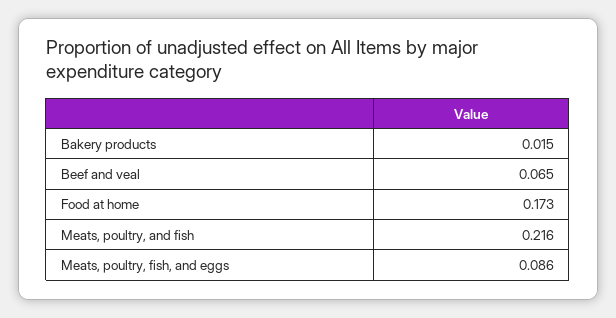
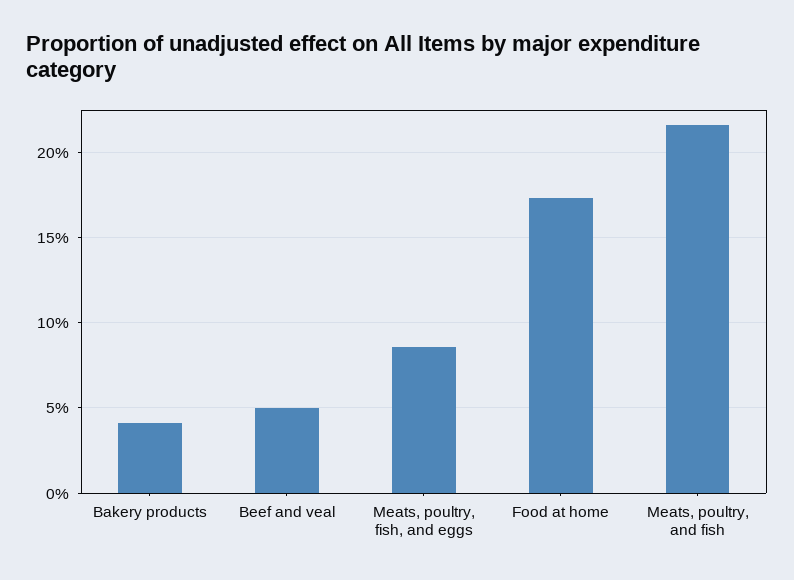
Bakery products: 0.015 -> 0.04
Beef and veal: 0.065 -> 0.05

